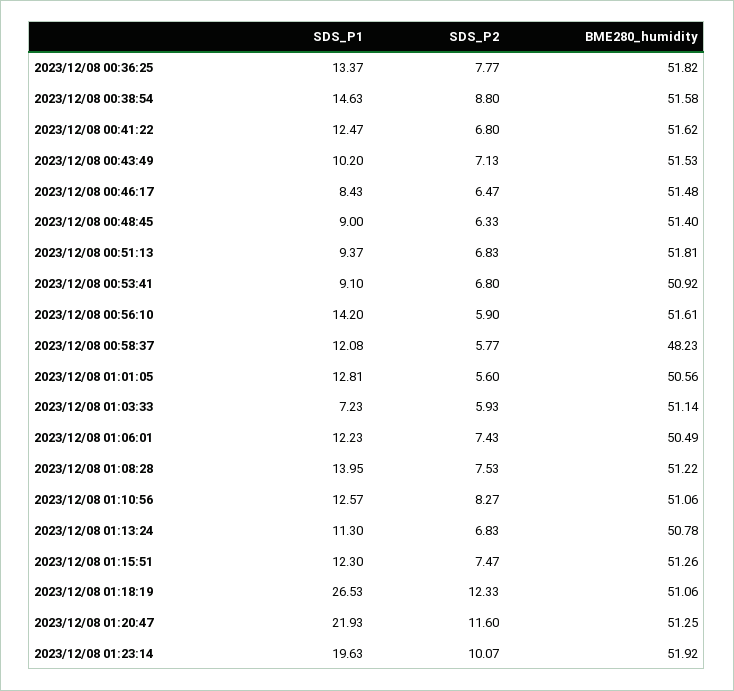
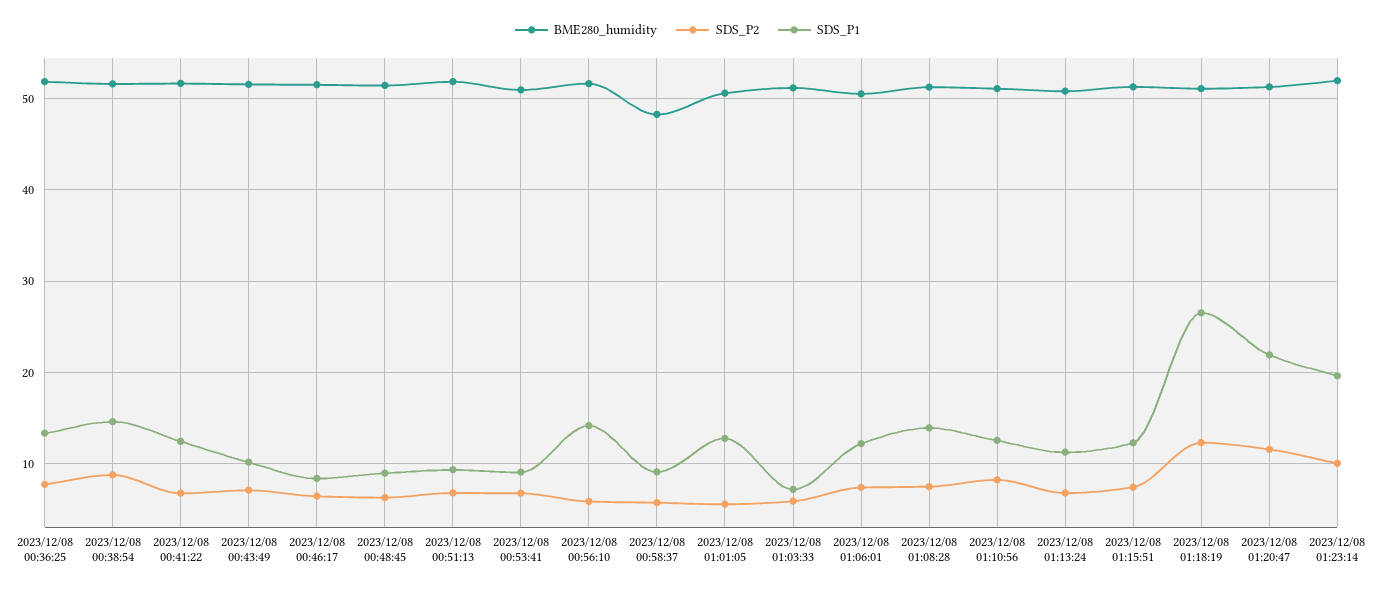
SDS_P1, 2023/12/08 00:58:37: 12.08 -> 9

